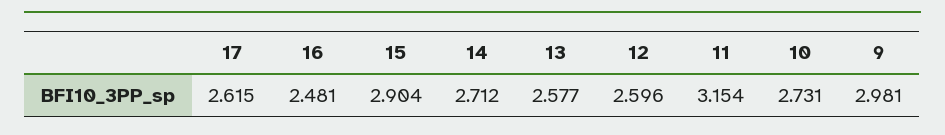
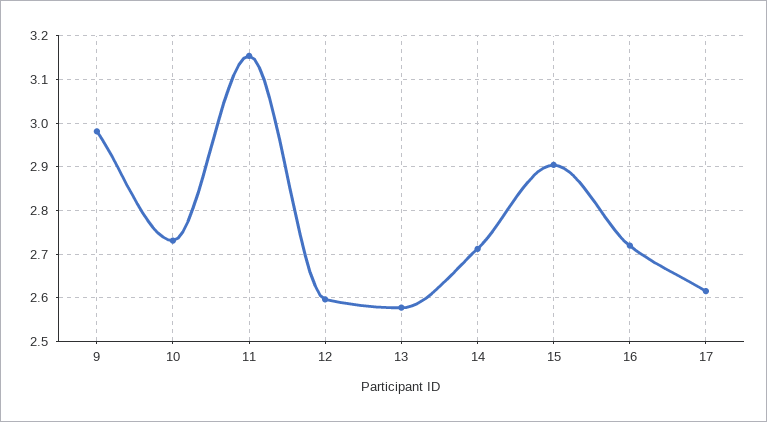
16: 2.481 -> 2.72

